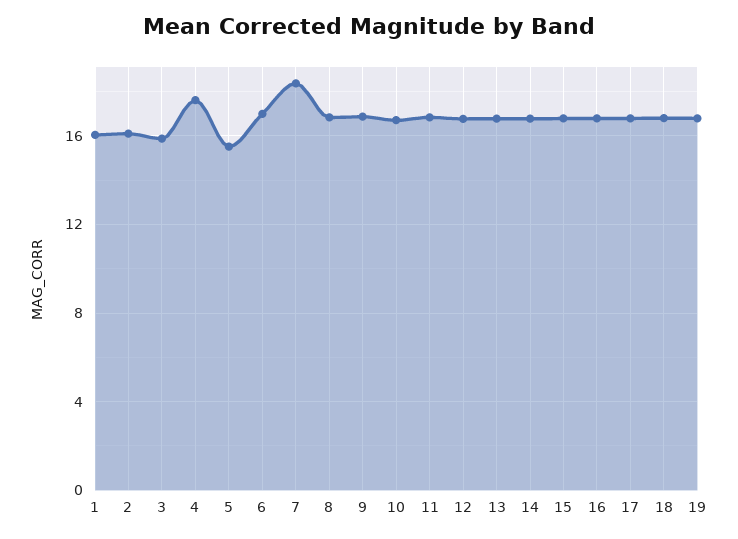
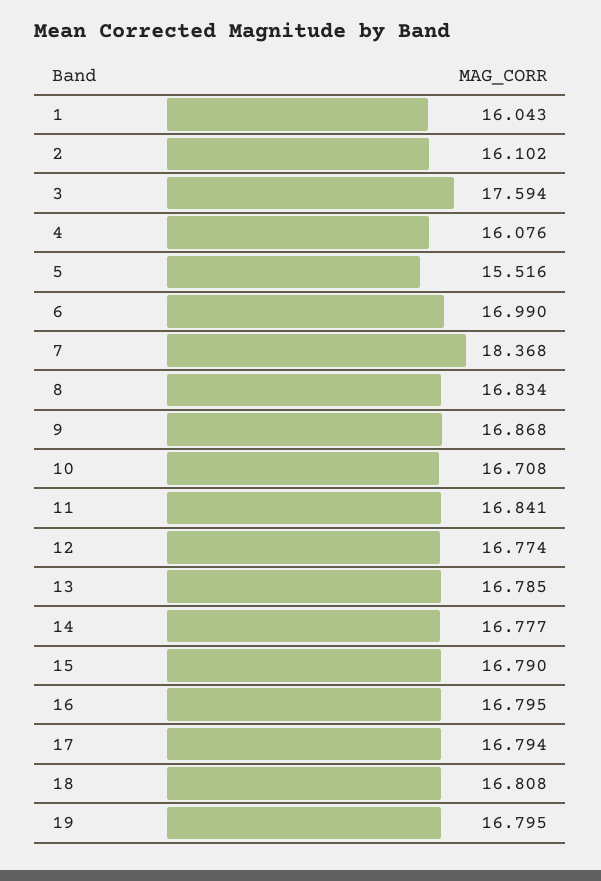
3: 16 -> 17.594
4: 17.5 -> 16.076

